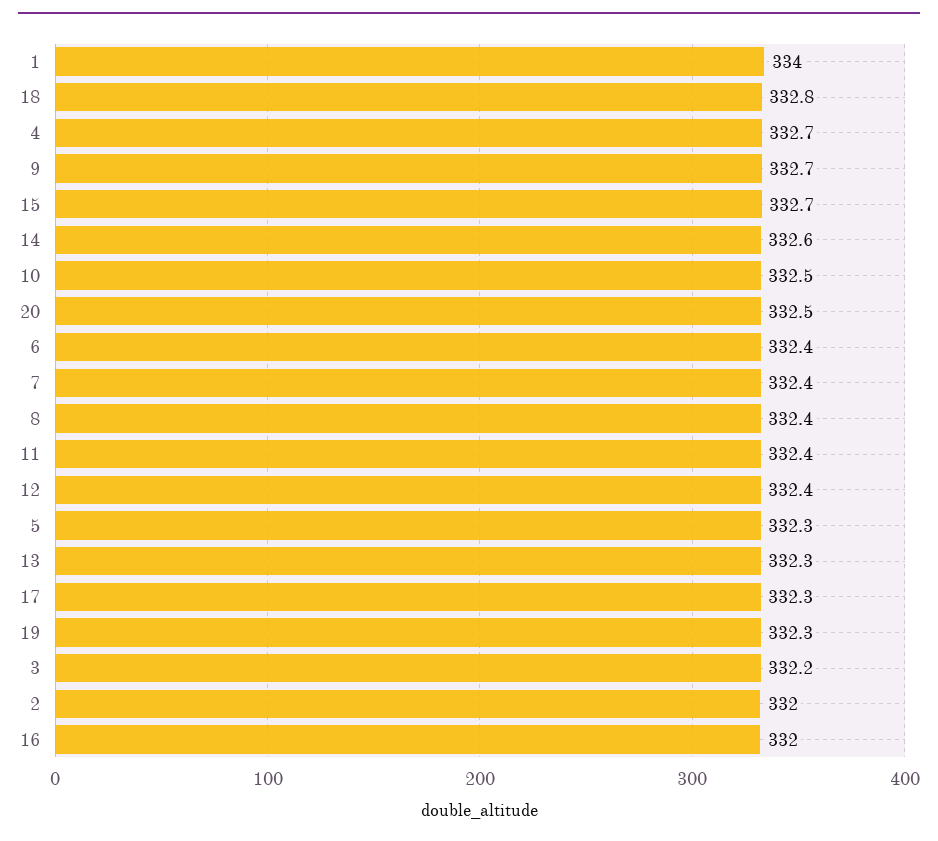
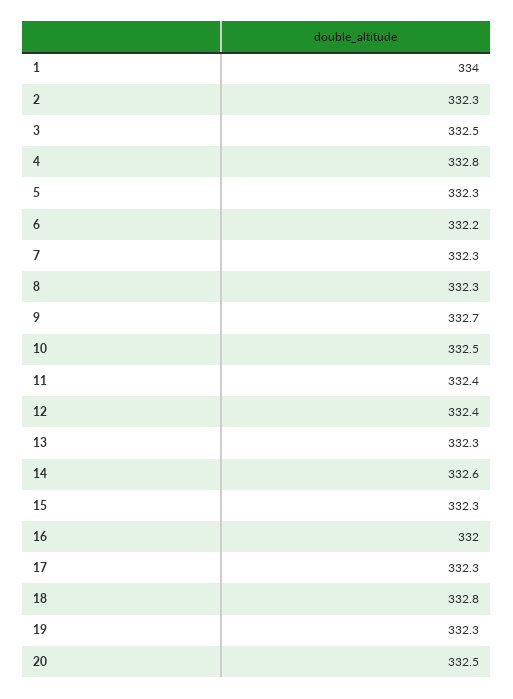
4: 332.7 -> 332.8
15: 332.7 -> 332.3
6: 332.4 -> 332.2
7: 332.4 -> 332.3
8: 332.4 -> 332.3
3: 332.2 -> 332.5
2: 332 -> 332.3

